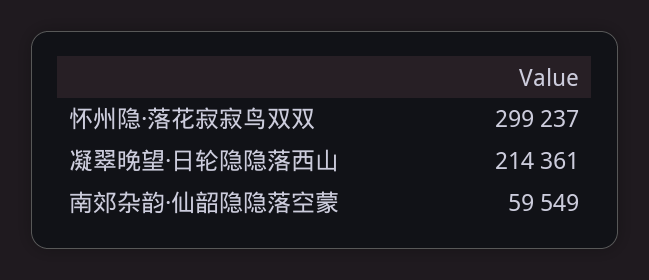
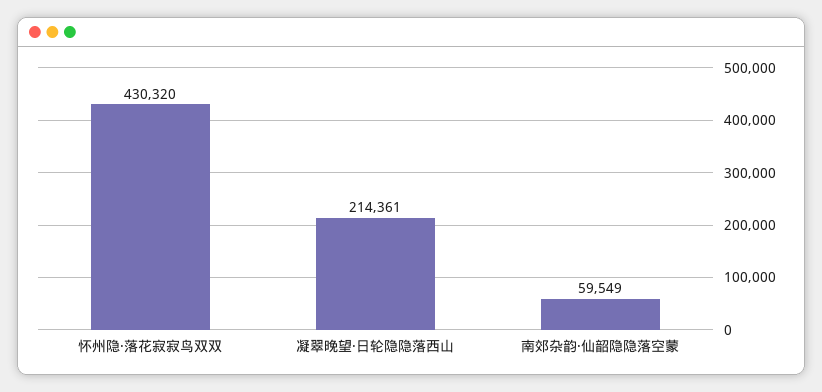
怀州隐·落花寂寂鸟双双: 299237 -> 430320

